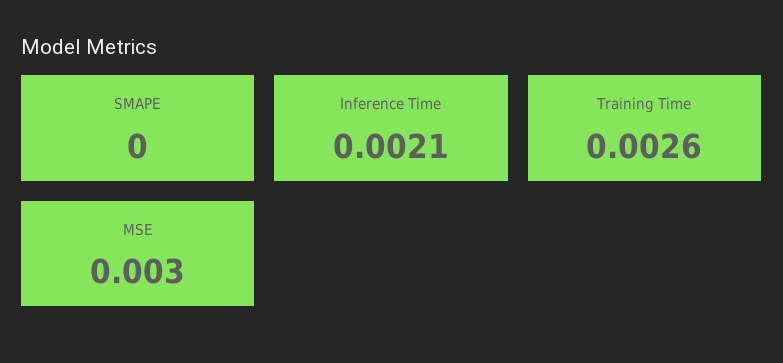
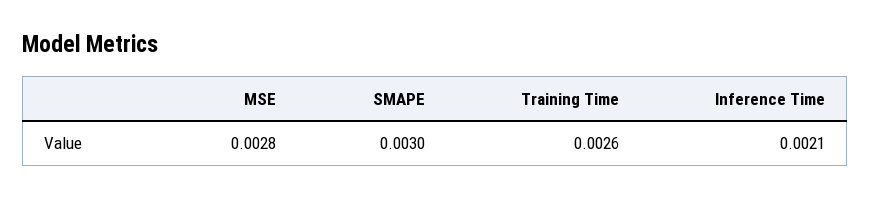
SMAPE: 0 -> 0.003
MSE: 0.003 -> 0.0028

